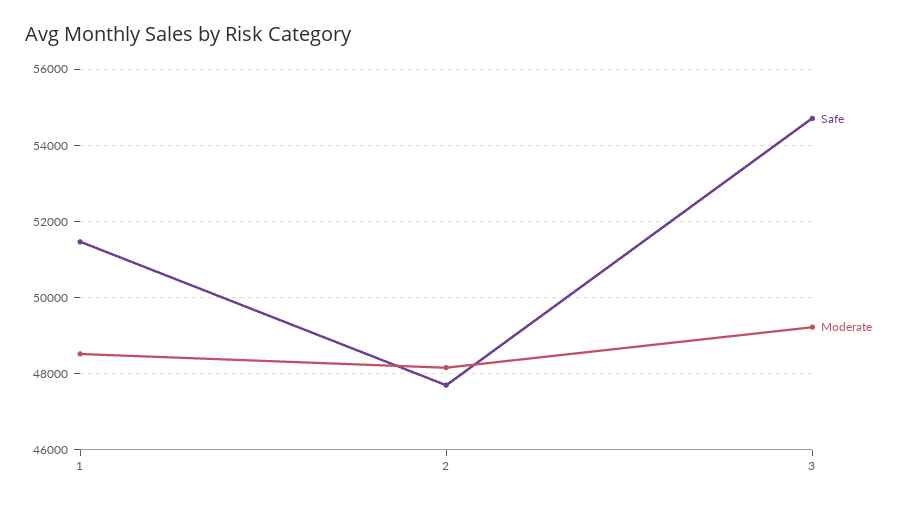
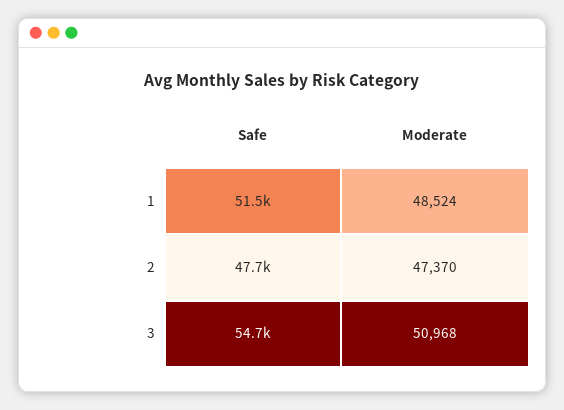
Moderate, 2: 48200 -> 47370
Moderate, 3: 49200 -> 50968

